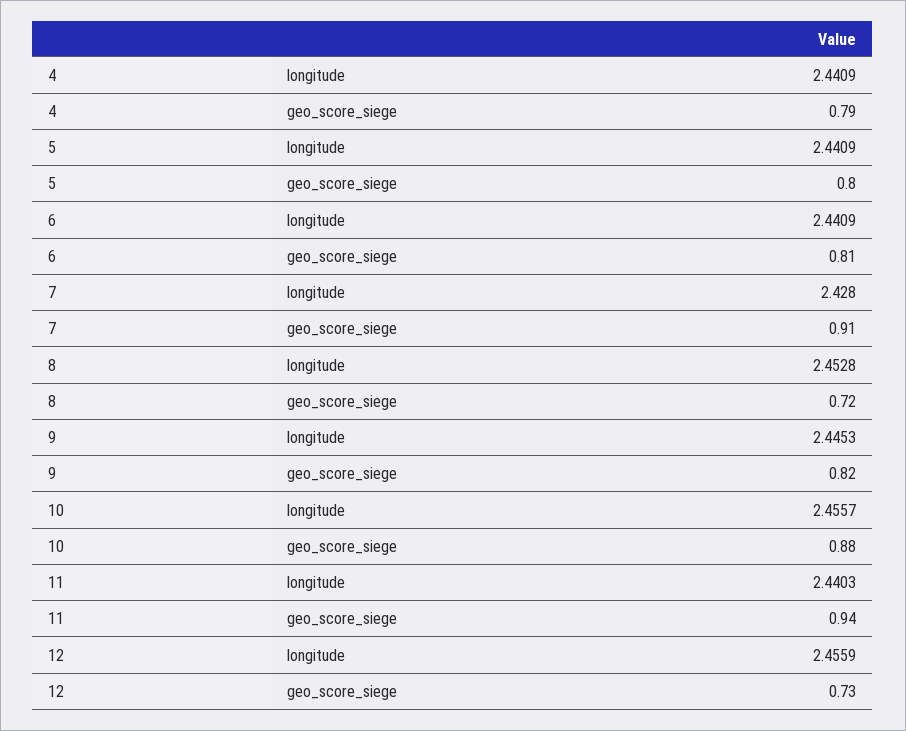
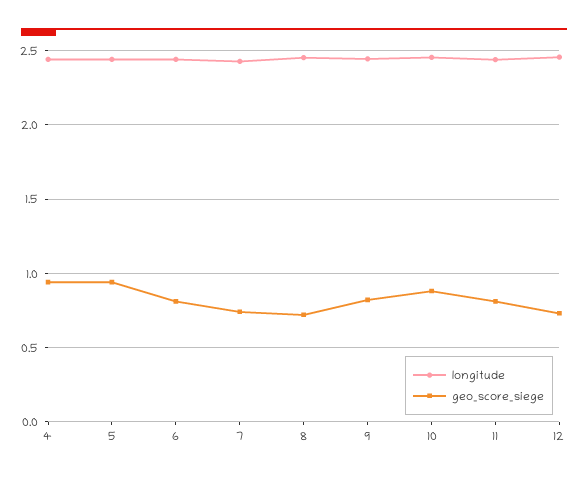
geo_score_siege, 4: 0.79 -> 0.95
geo_score_siege, 5: 0.8 -> 0.95
geo_score_siege, 7: 0.91 -> 0.75
geo_score_siege, 11: 0.94 -> 0.8

